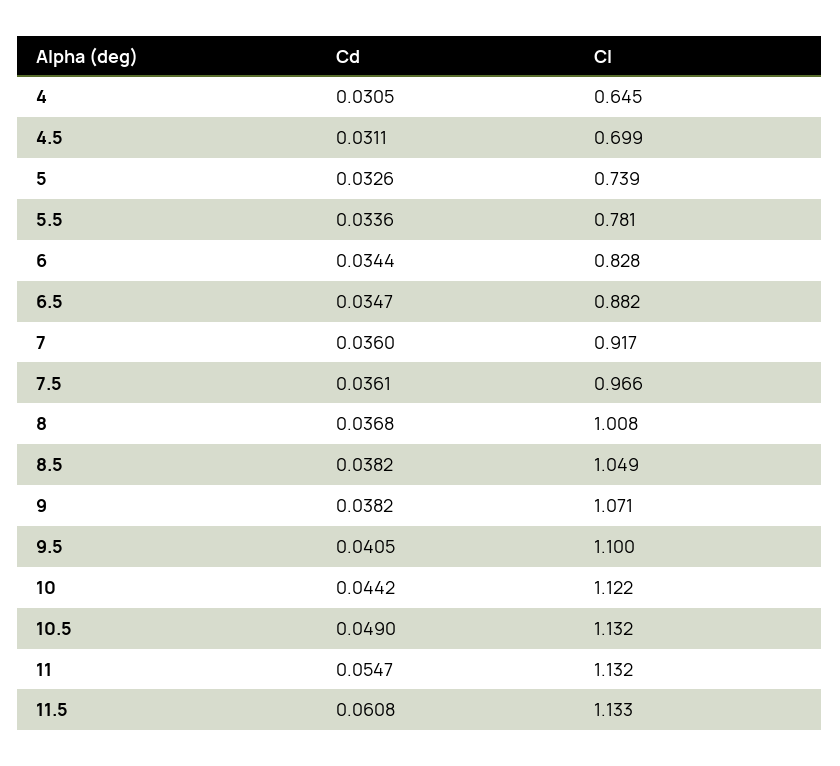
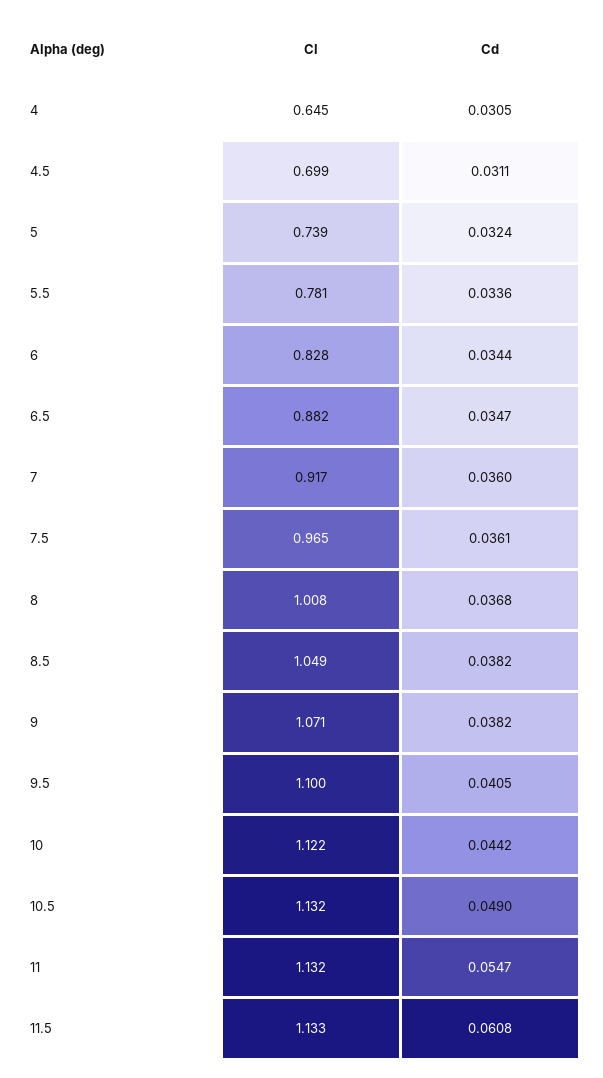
Cd, 5: 0.0326 -> 0.0324
Cl, 7.5: 0.966 -> 0.965

